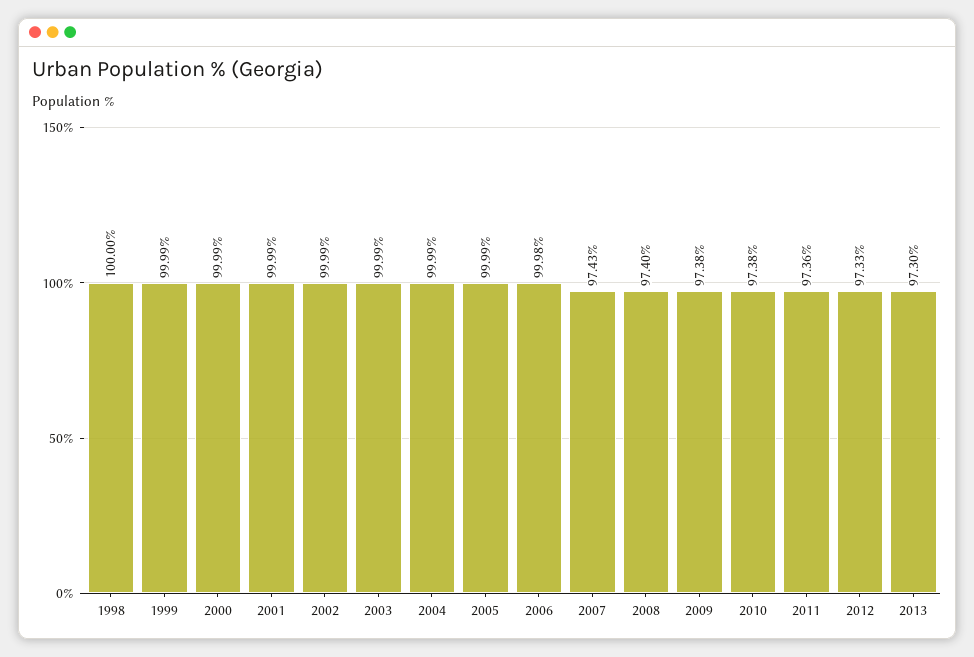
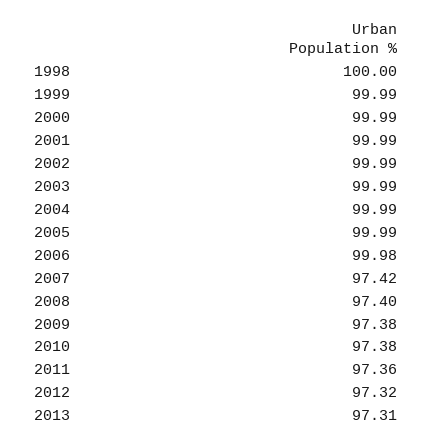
2007: 97.43 -> 97.42
2012: 97.33 -> 97.32
2013: 97.3 -> 97.31

